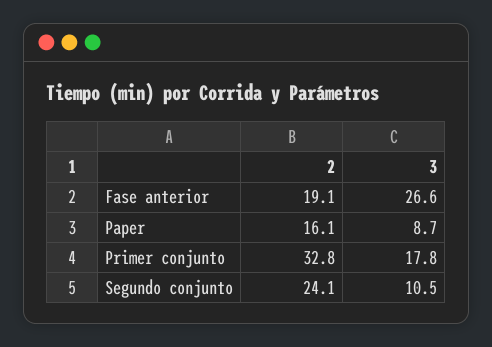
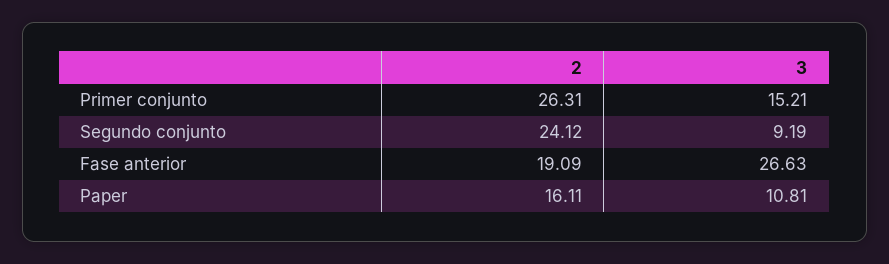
3, Paper: 8.7 -> 10.81
2, Primer conjunto: 32.8 -> 26.31
3, Primer conjunto: 17.8 -> 15.21
3, Segundo conjunto: 10.5 -> 9.19

